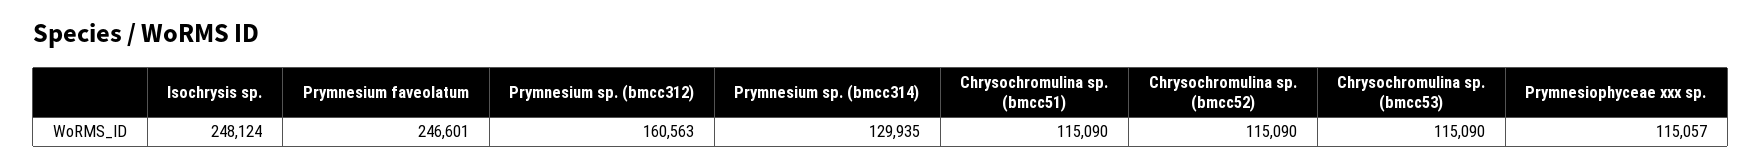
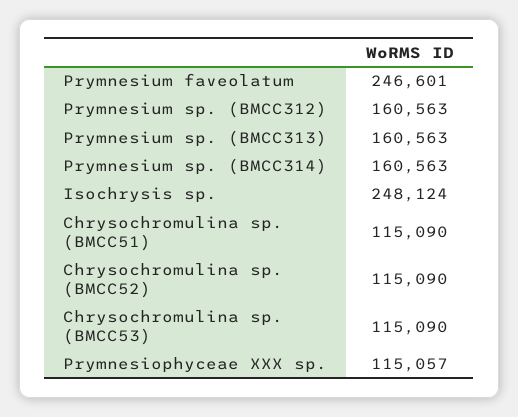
Prymnesium sp. (bmcc314): 129935 -> 160563
Prymnesium sp. (BMCC313): none -> 160563

